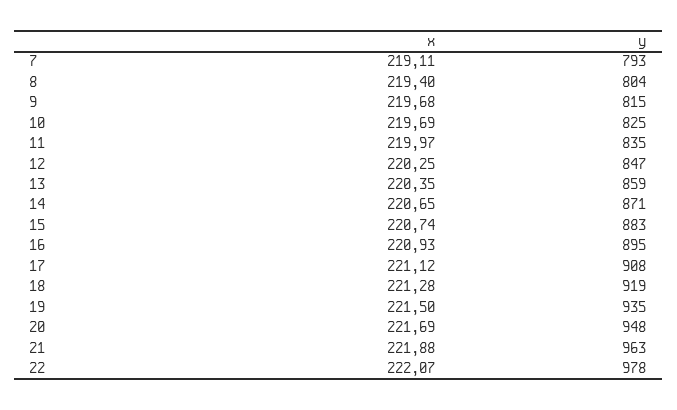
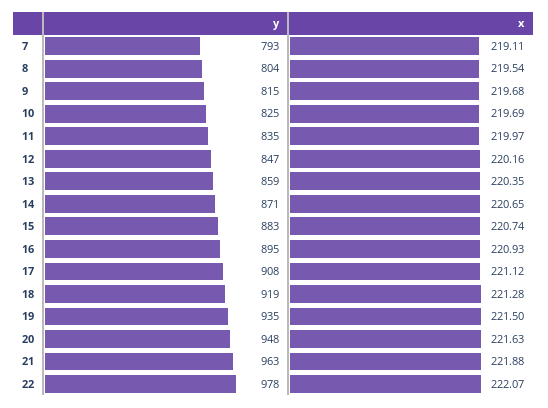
x, 8: 219.4 -> 219.54
x, 12: 220.25 -> 220.16
x, 20: 221.69 -> 221.63

